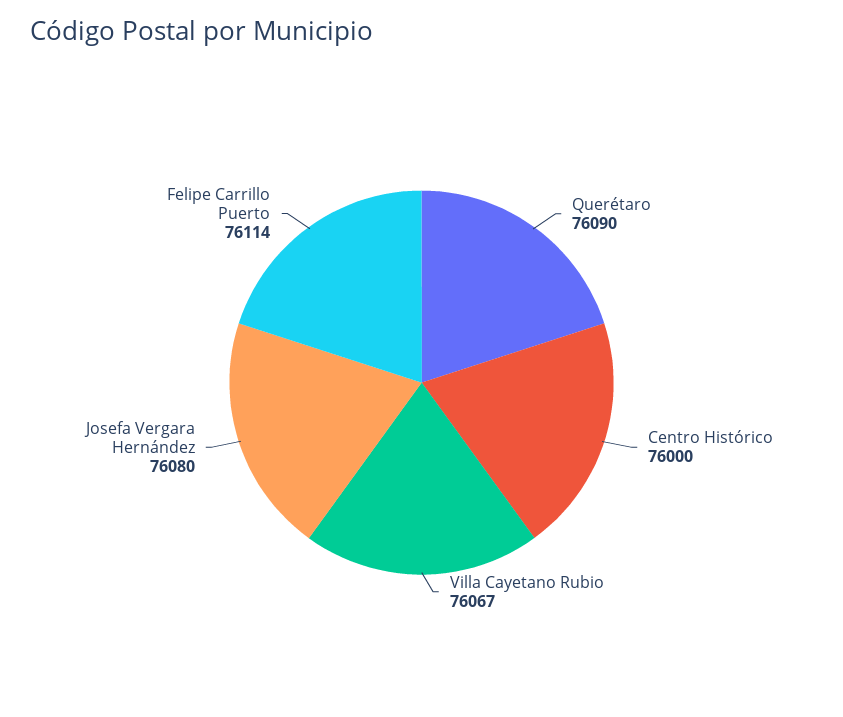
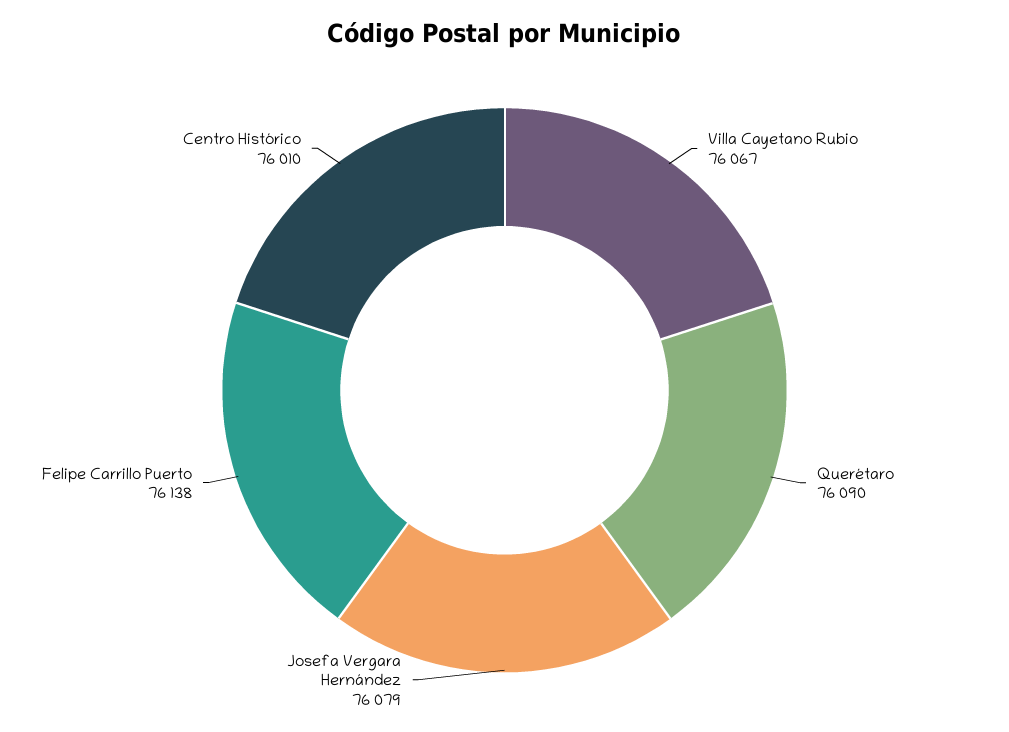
Centro Histórico: 76000 -> 76010
Josefa Vergara Hernández: 76080 -> 76079
Felipe Carrillo Puerto: 76114 -> 76138

